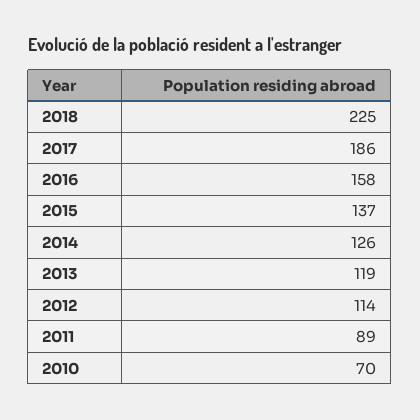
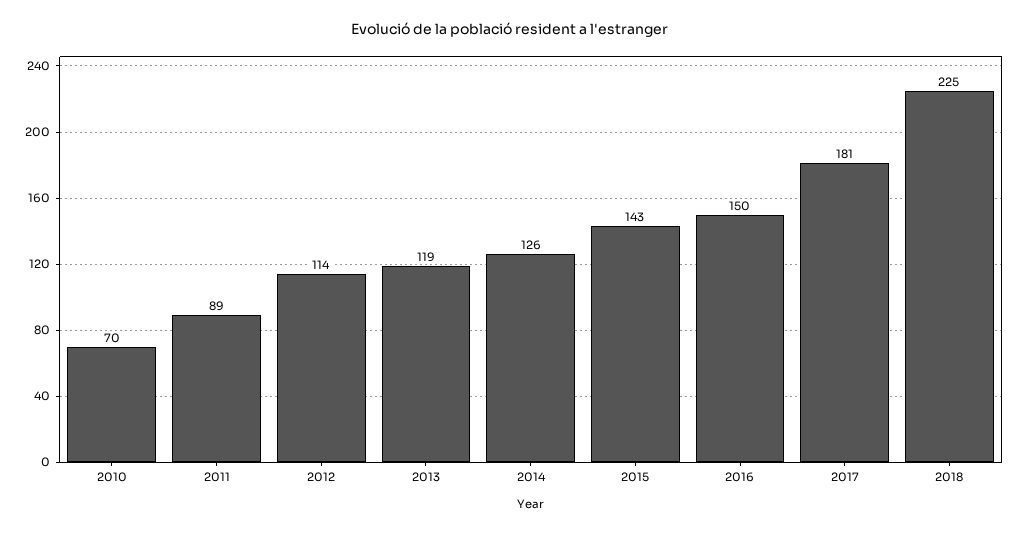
2017: 186 -> 181
2016: 158 -> 150
2015: 137 -> 143

